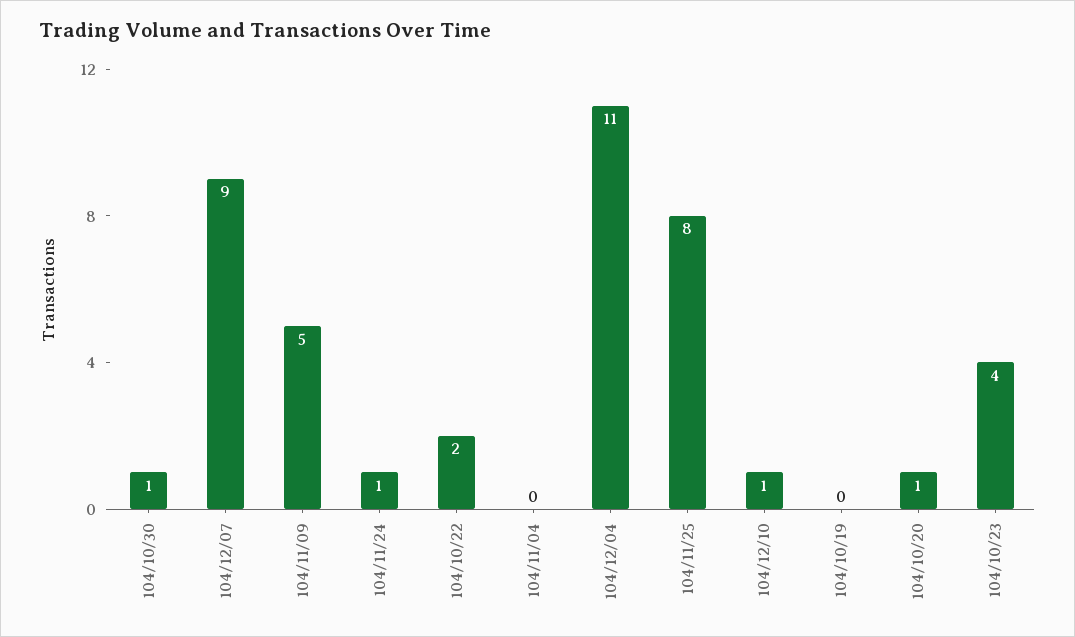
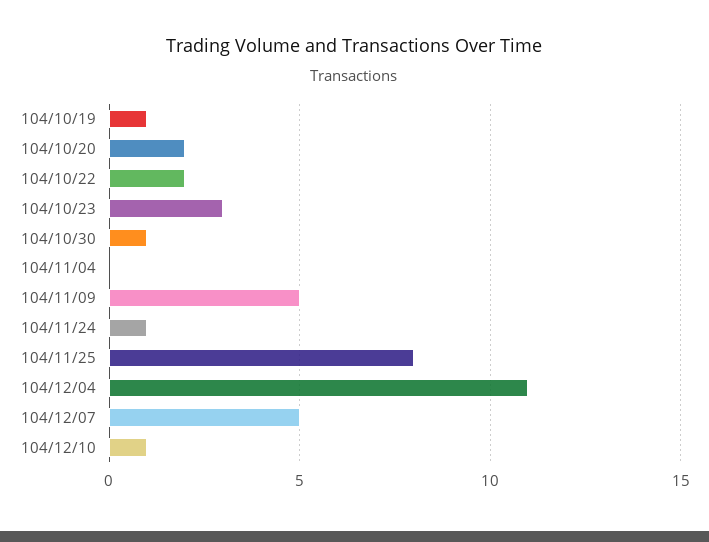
104/12/07: 9 -> 5
104/10/19: 0 -> 1
104/10/20: 1 -> 2
104/10/23: 4 -> 3

